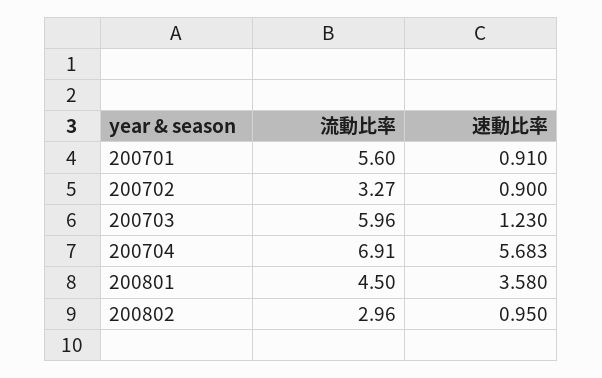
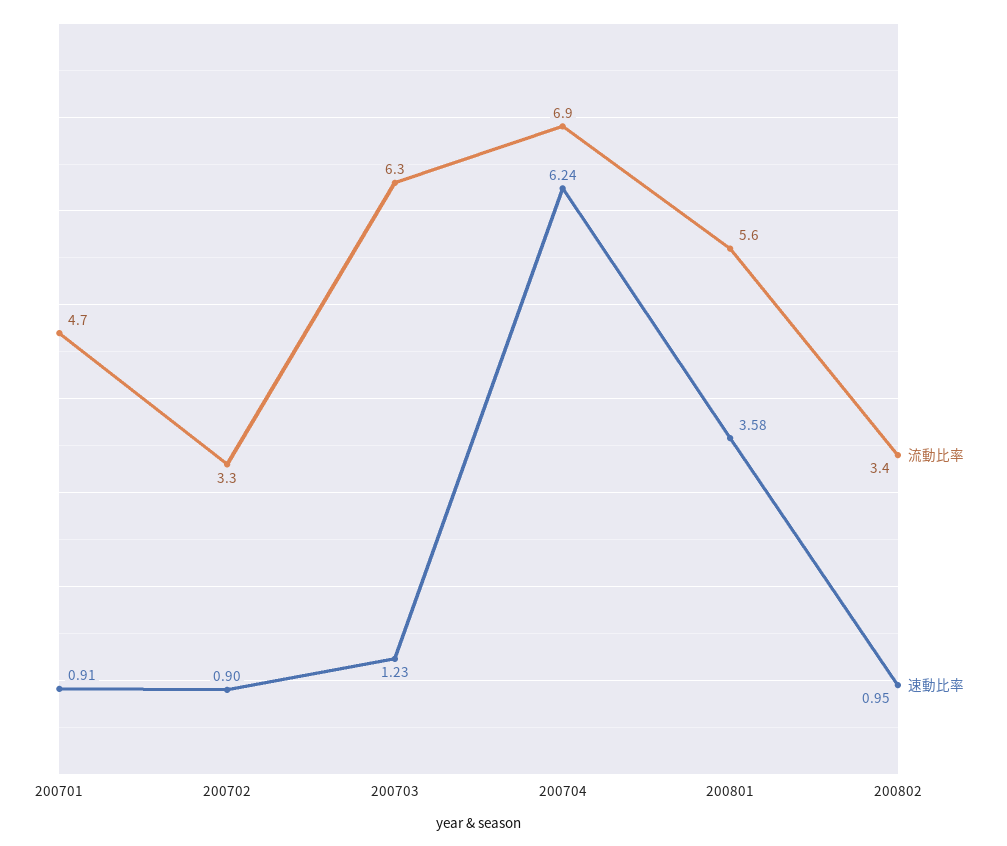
流動比率, 200701: 5.6 -> 4.7
流動比率, 200703: 5.96 -> 6.3
速動比率, 200704: 5.683 -> 6.24
流動比率, 200801: 4.5 -> 5.6
流動比率, 200802: 2.96 -> 3.4

